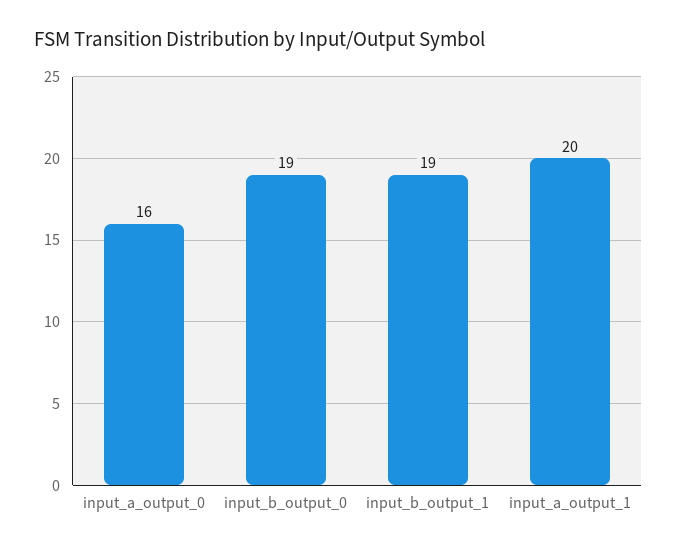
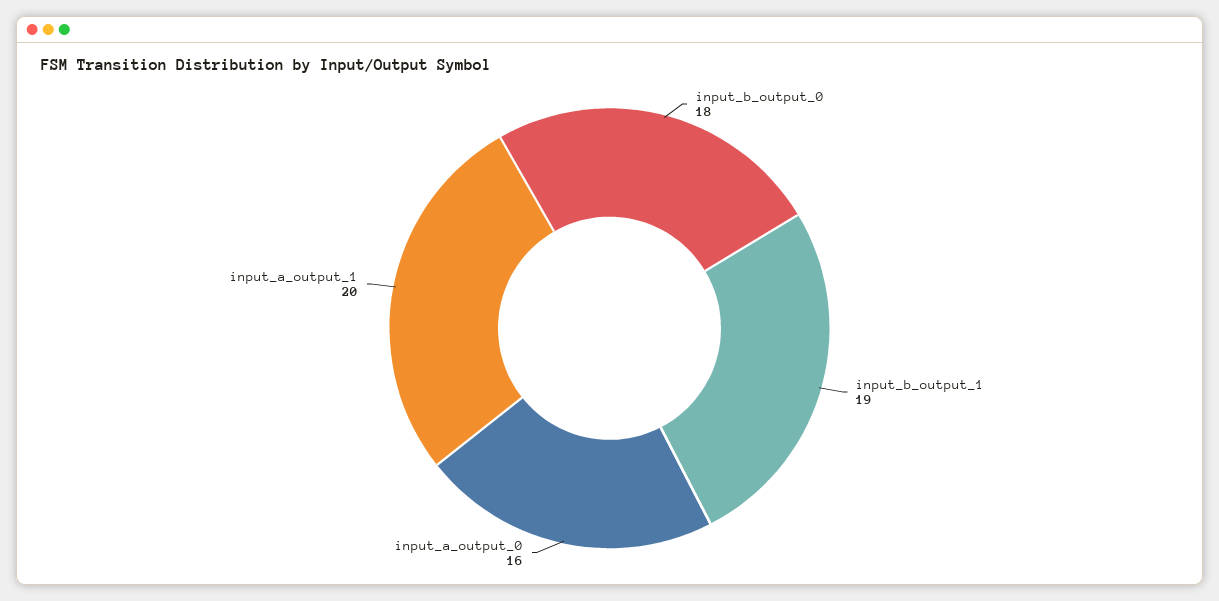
input_b_output_0: 19 -> 18

